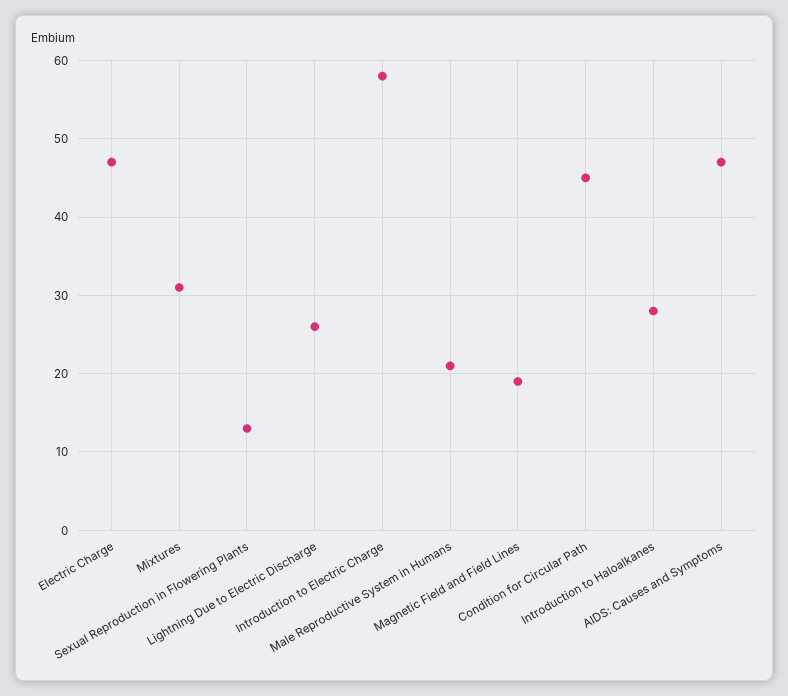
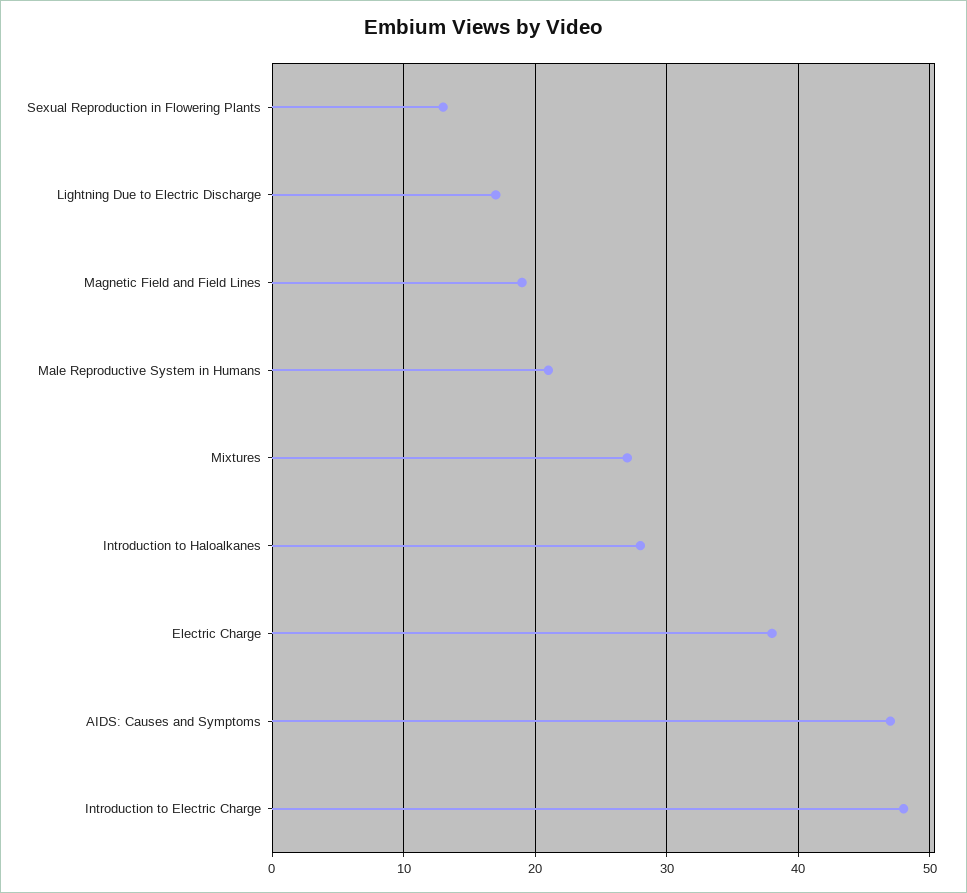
Electric Charge: 47 -> 38
Mixtures: 31 -> 27
Lightning Due to Electric Discharge: 26 -> 17
Introduction to Electric Charge: 58 -> 48
Condition for Circular Path: 45 -> none

